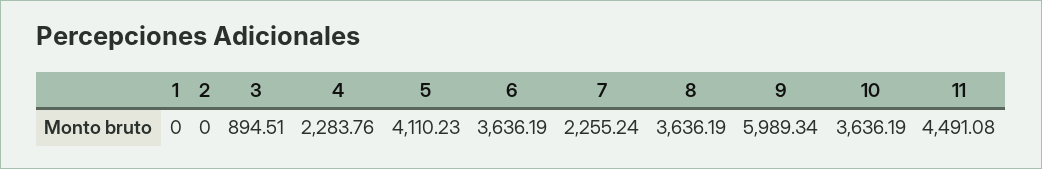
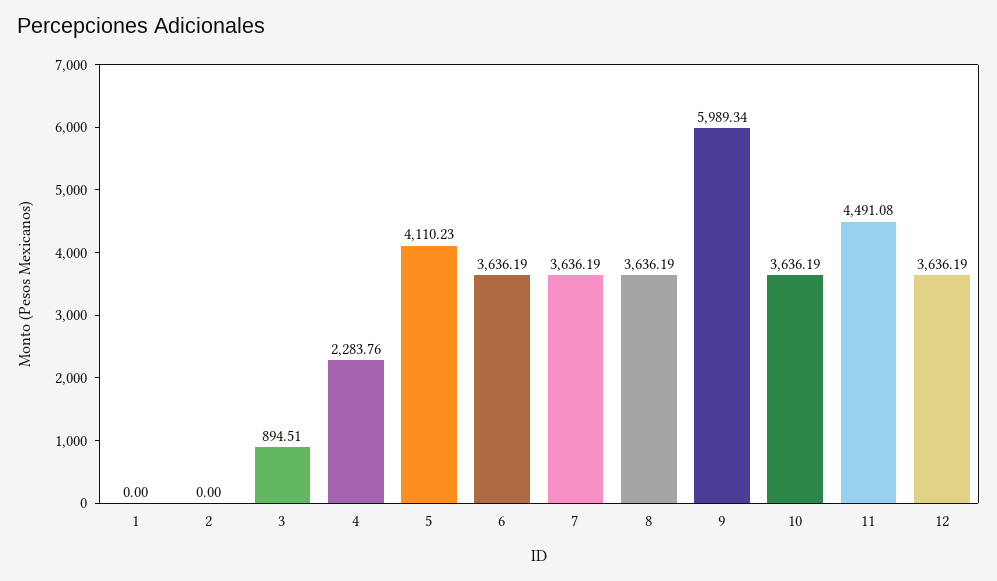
7: 2255.24 -> 3636.19
12: none -> 3636.19

